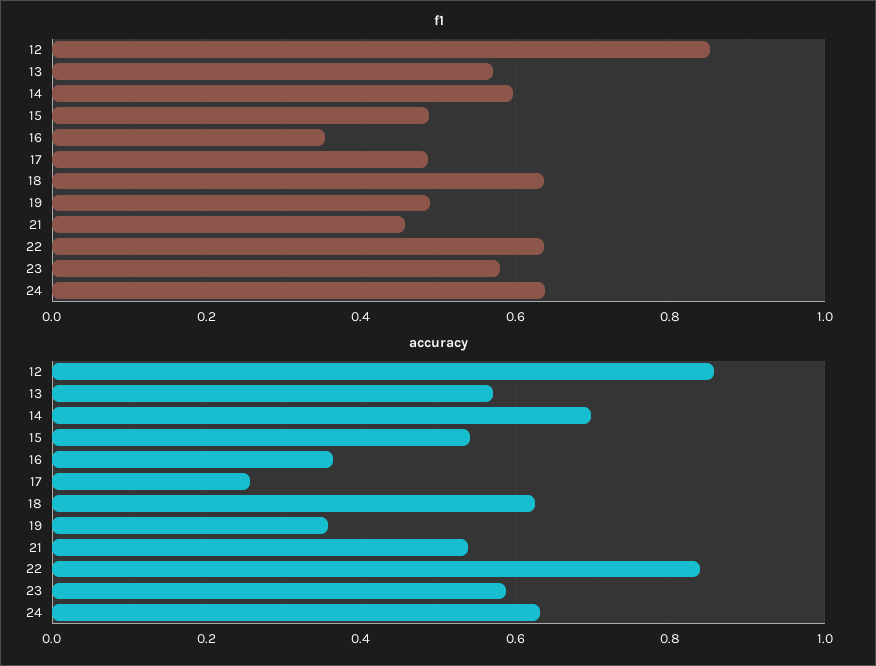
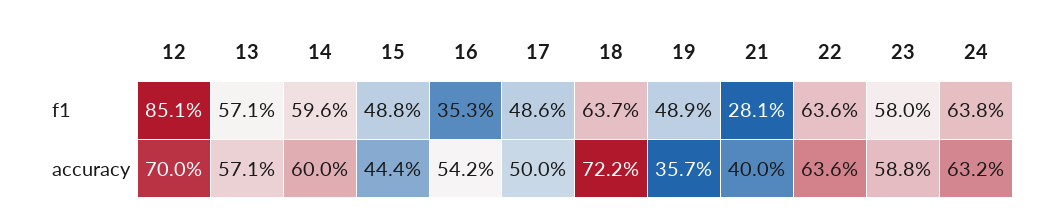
f1, 21: 0.46 -> 0.281
accuracy, 12: 0.86 -> 0.7
accuracy, 14: 0.7 -> 0.6
accuracy, 15: 0.54 -> 0.444
accuracy, 16: 0.36 -> 0.542
accuracy, 17: 0.26 -> 0.5
accuracy, 18: 0.62 -> 0.722
accuracy, 21: 0.54 -> 0.4
accuracy, 22: 0.84 -> 0.636

